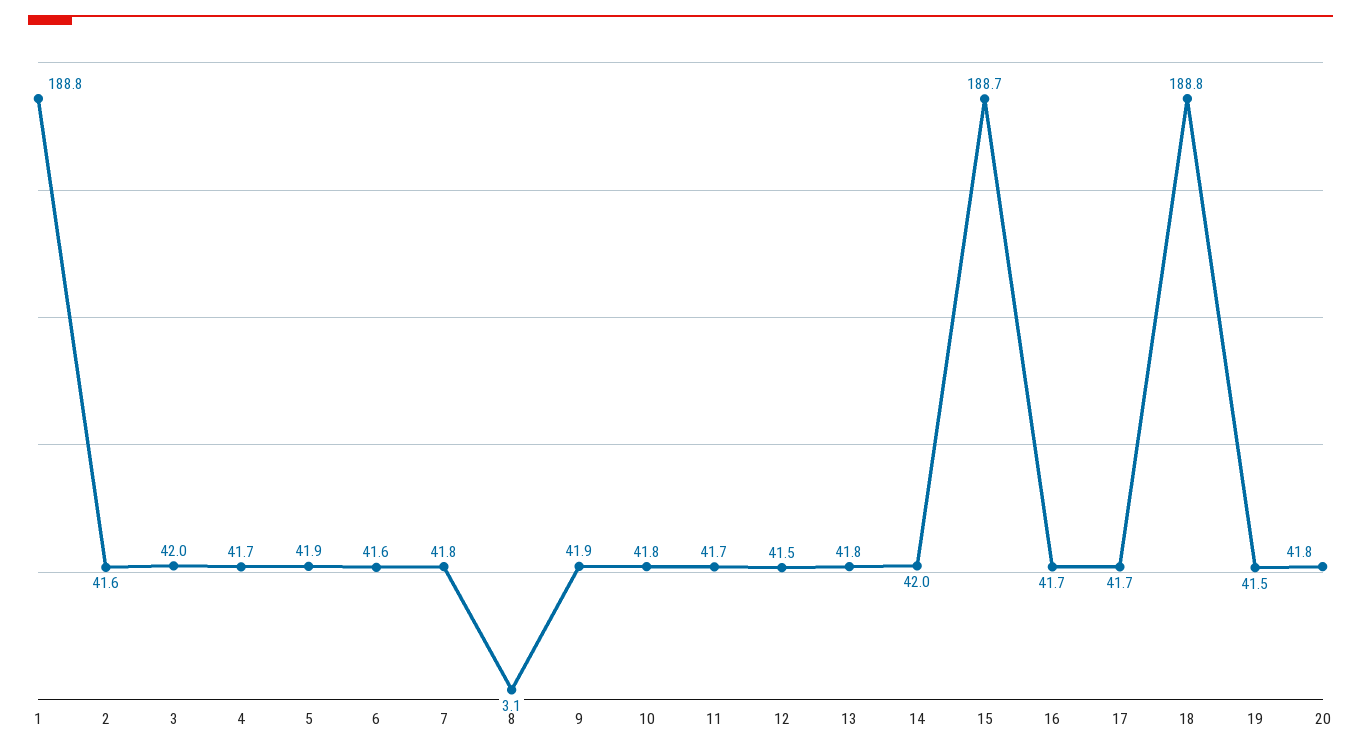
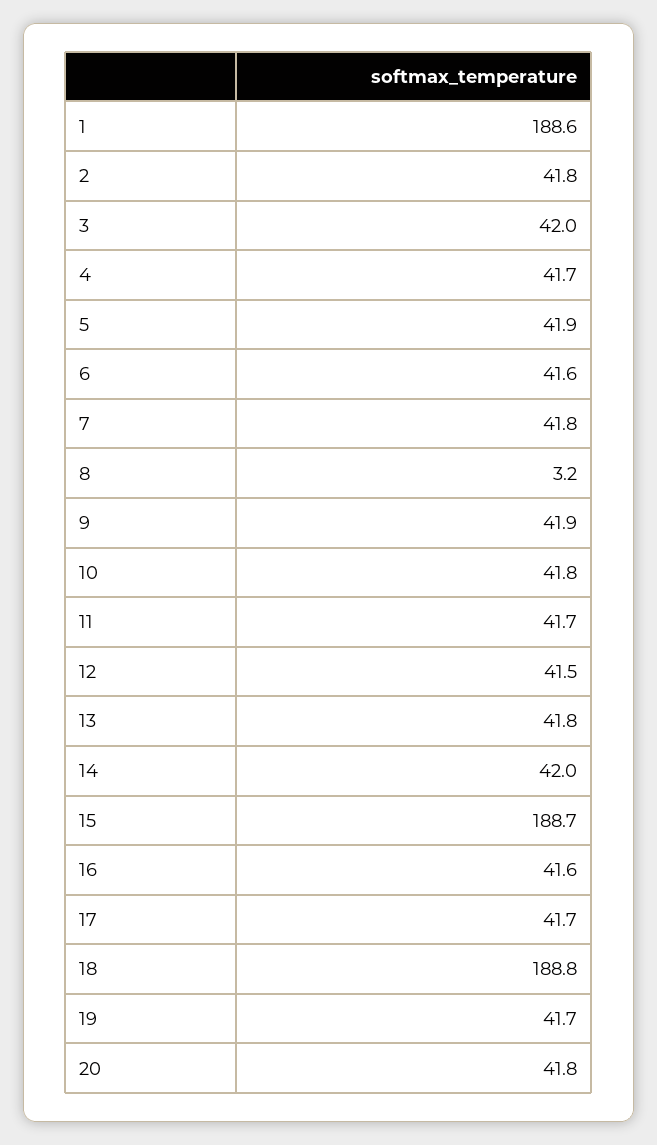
1: 188.8 -> 188.6
2: 41.6 -> 41.8
8: 3.1 -> 3.2
16: 41.7 -> 41.6
19: 41.5 -> 41.7

